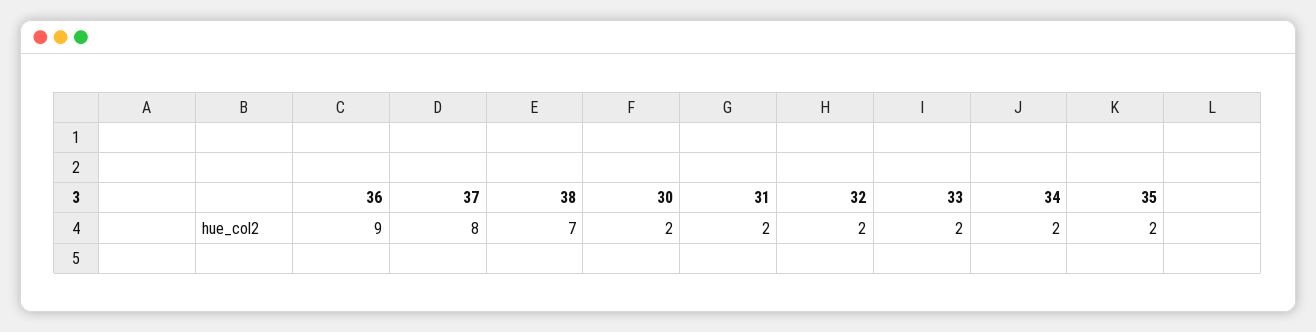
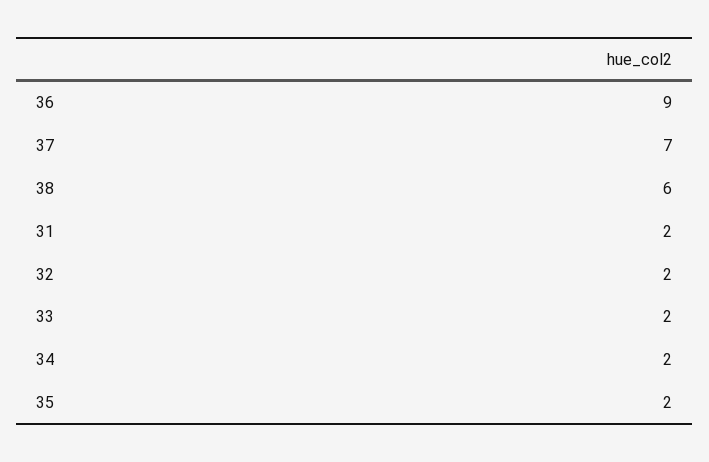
37: 8 -> 7
38: 7 -> 6
30: 2 -> none

